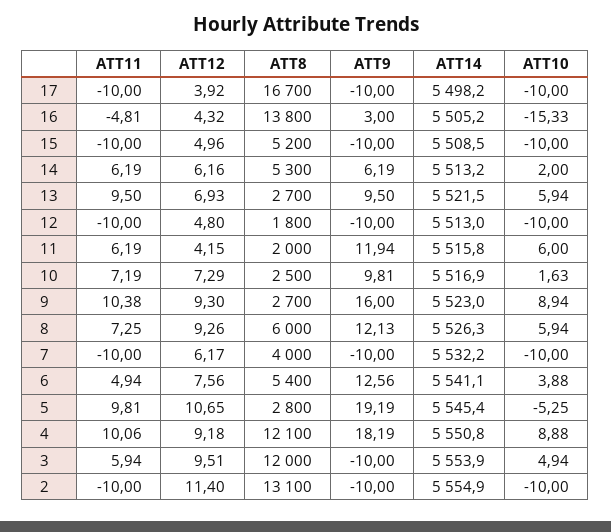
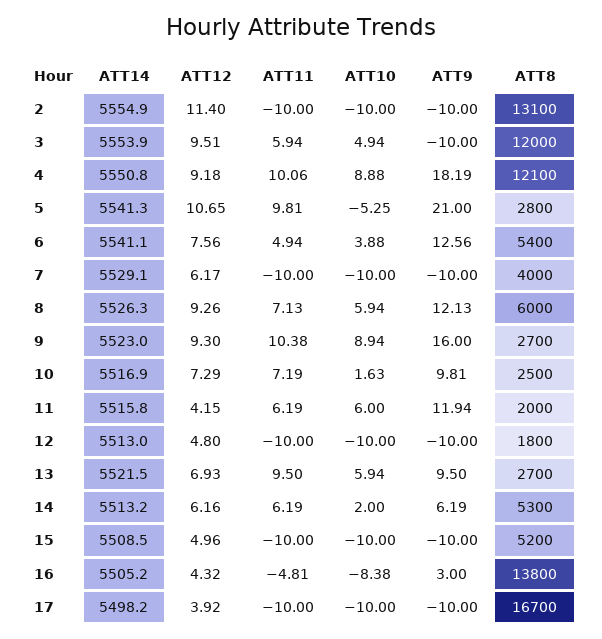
ATT10, 16: -15.33 -> -8.38
ATT11, 8: 7.25 -> 7.13
ATT14, 7: 5532.2 -> 5529.1
ATT9, 5: 19.19 -> 21
ATT14, 5: 5545.4 -> 5541.3

